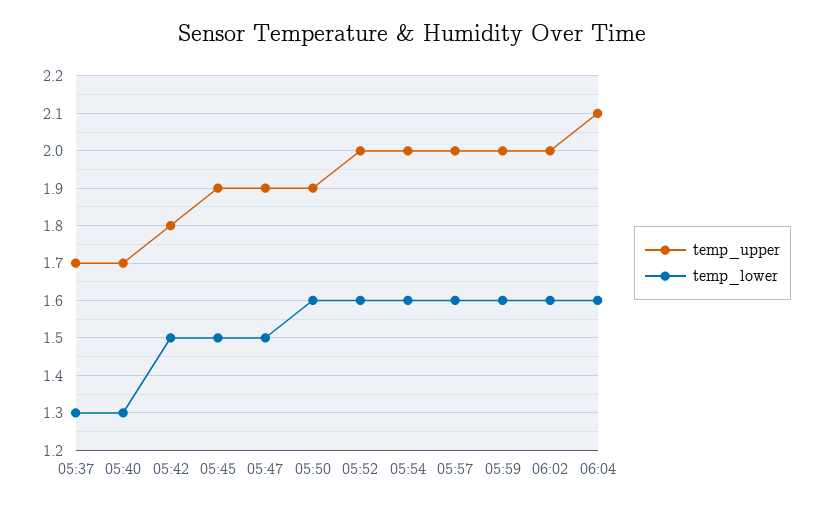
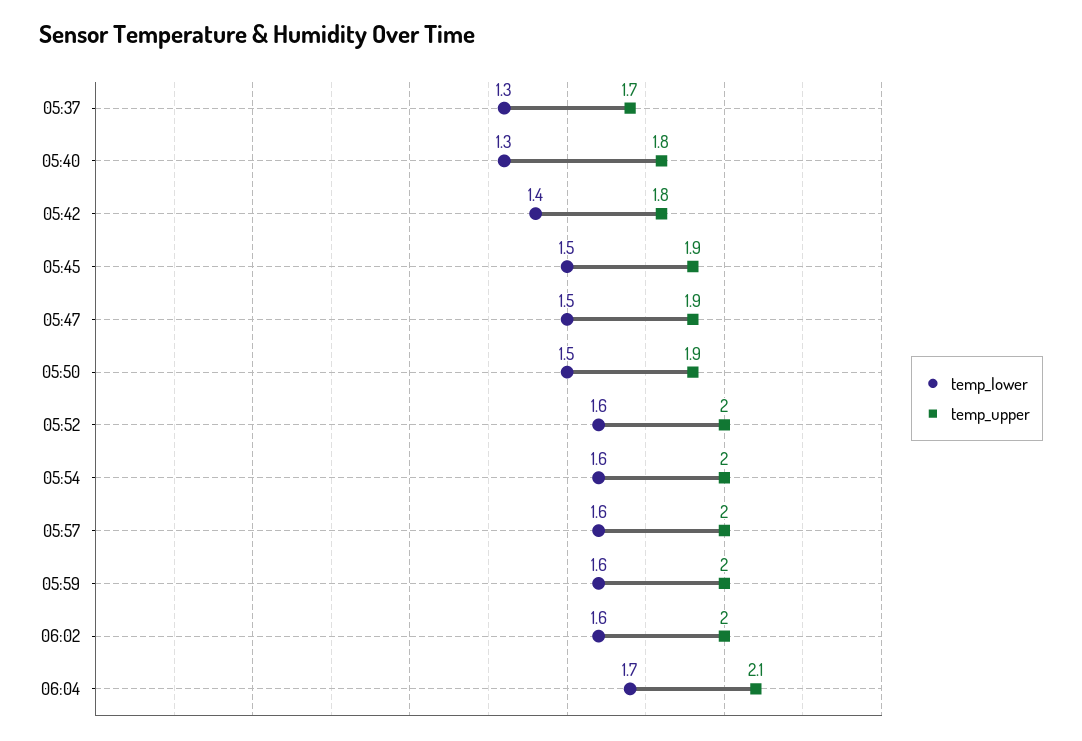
temp_upper, 05:40: 1.7 -> 1.8
temp_lower, 05:42: 1.5 -> 1.4
temp_lower, 05:50: 1.6 -> 1.5
temp_lower, 06:04: 1.6 -> 1.7

